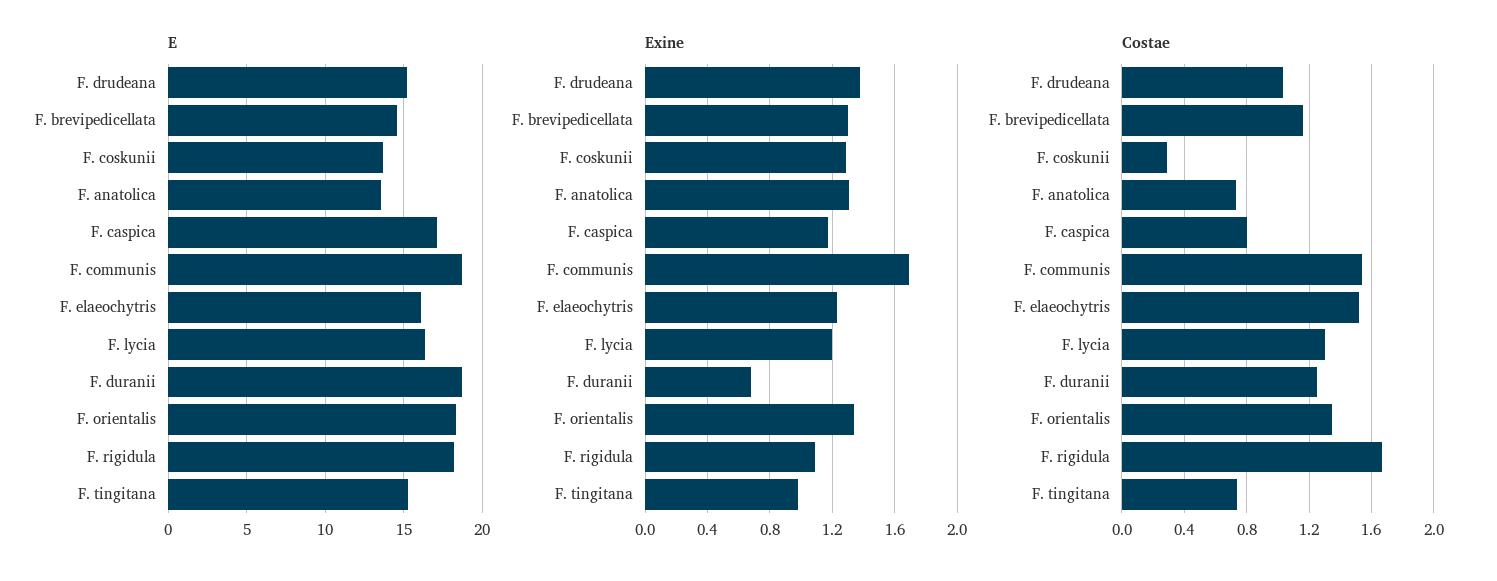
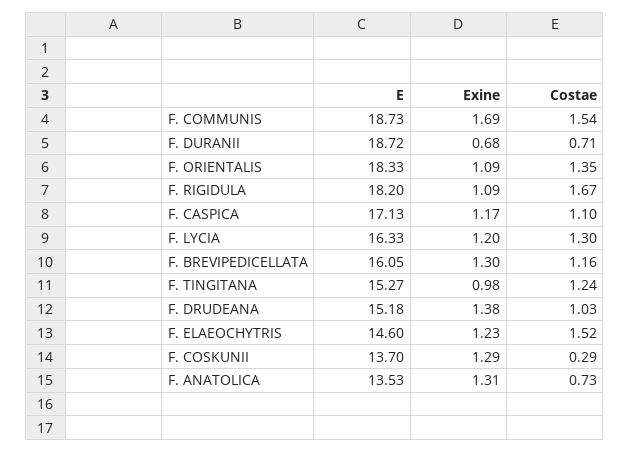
E, F. brevipedicellata: 14.5 -> 16.05
E, F. elaeochytris: 16 -> 14.6
Exine, F. orientalis: 1.35 -> 1.09
Costae, F. caspica: 0.8 -> 1.1
Costae, F. duranii: 1.25 -> 0.71
Costae, F. tingitana: 0.75 -> 1.24

